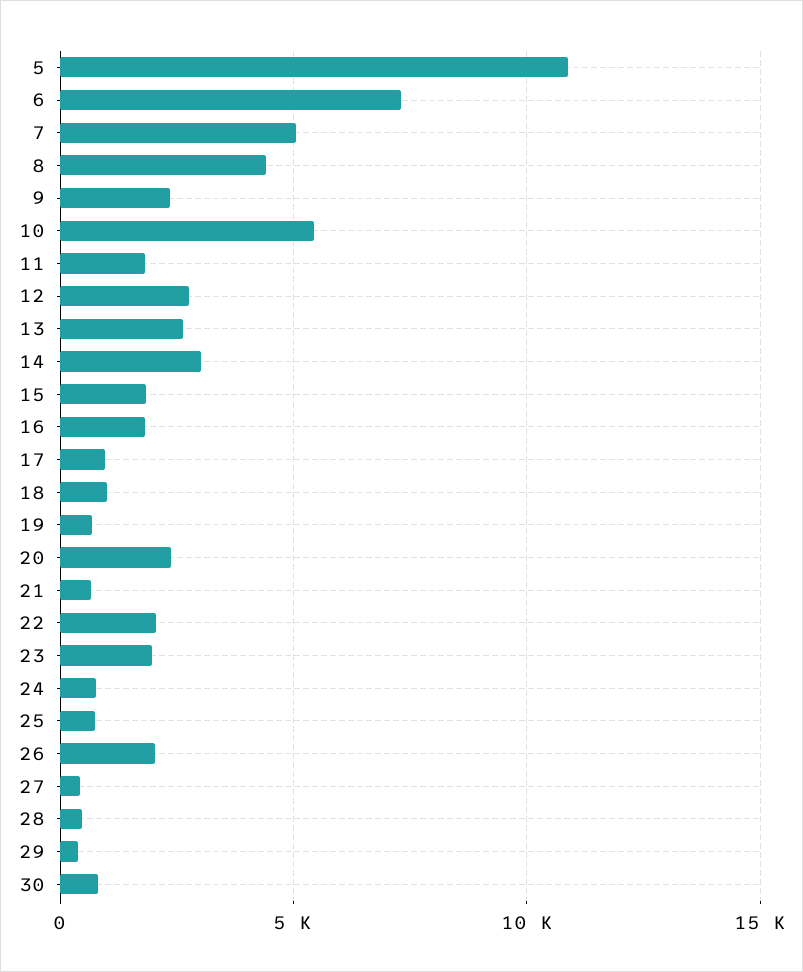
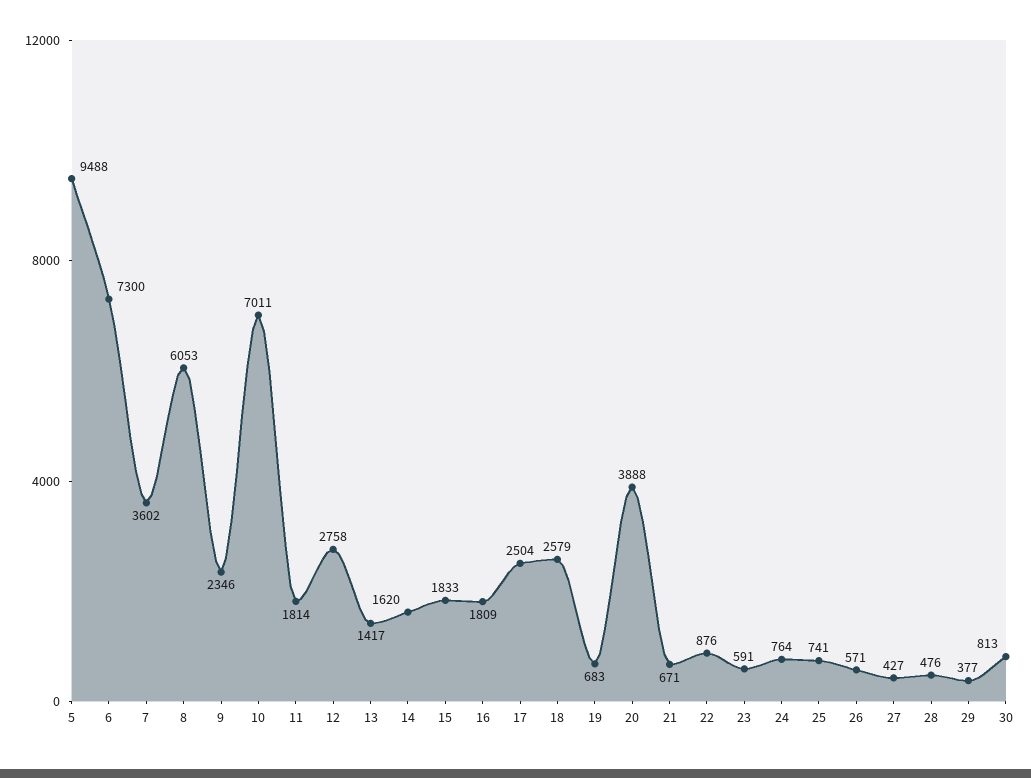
5: 11000 -> 9488
7: 5000 -> 3602
8: 4500 -> 6053
10: 5500 -> 7011
13: 2500 -> 1417
14: 3000 -> 1620
17: 1000 -> 2504
18: 1000 -> 2579
20: 2500 -> 3888
22: 2000 -> 876
23: 2000 -> 591
26: 2000 -> 571

